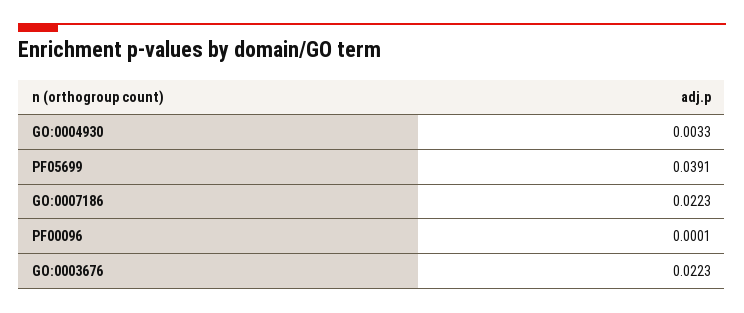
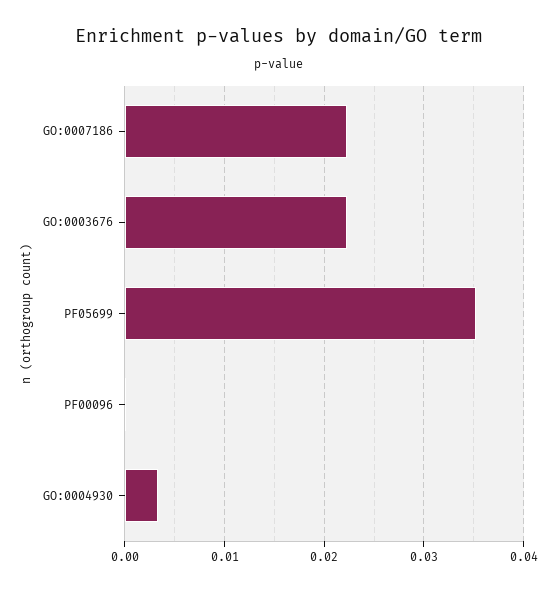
PF05699: 0.0391 -> 0.035

